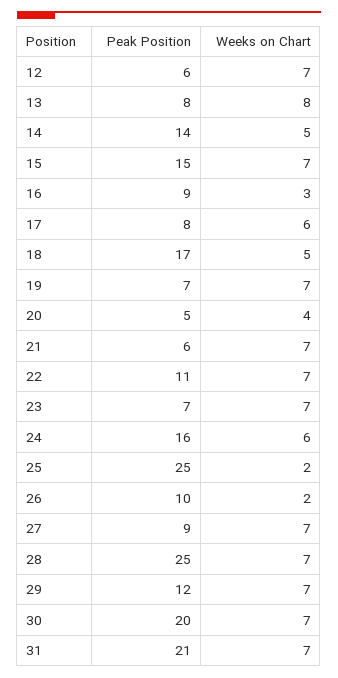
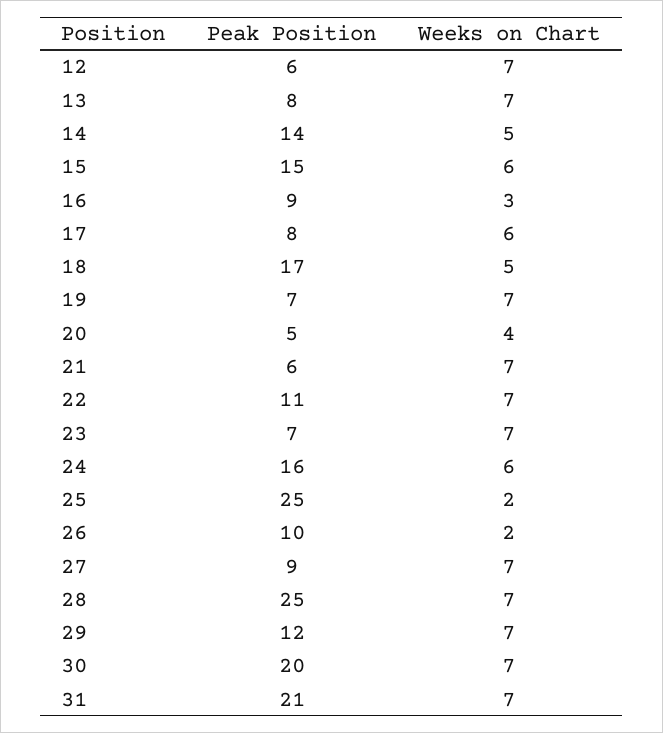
Weeks on Chart, 13: 8 -> 7
Weeks on Chart, 15: 7 -> 6

